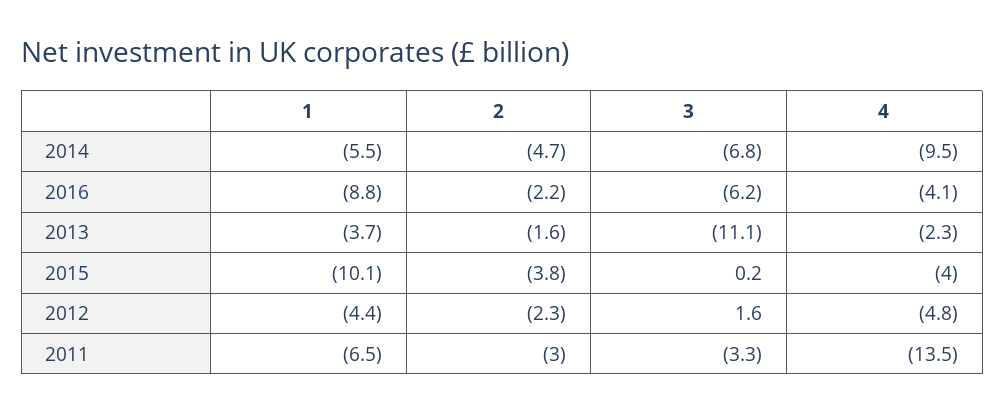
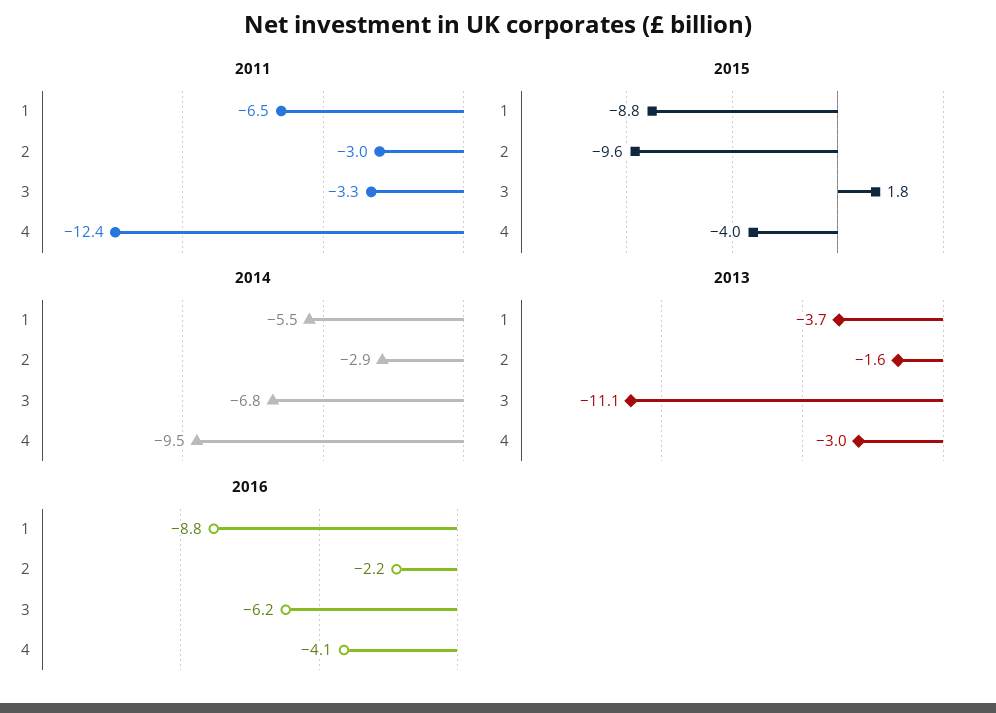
2014, 2: -4.7 -> -2.9
2013, 4: -2.3 -> -3
2015, 1: -10.1 -> -8.8
2015, 2: -3.8 -> -9.6
2015, 3: 0.2 -> 1.8
2012, 1: -4.4 -> none
2012, 2: -2.3 -> none
2012, 3: 1.6 -> none
2012, 4: -4.8 -> none
2011, 4: -13.5 -> -12.4

